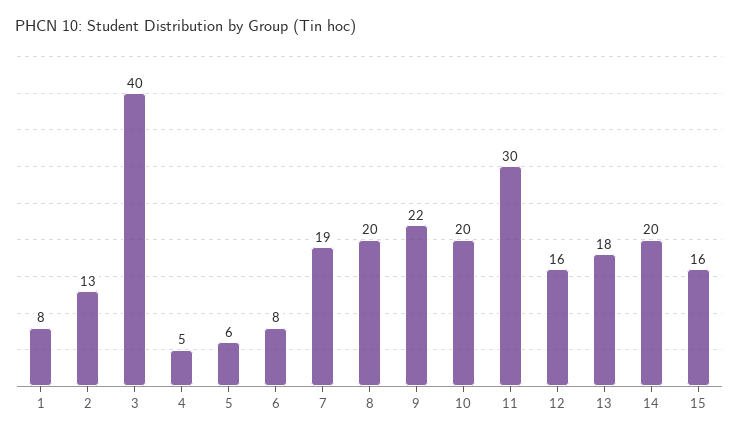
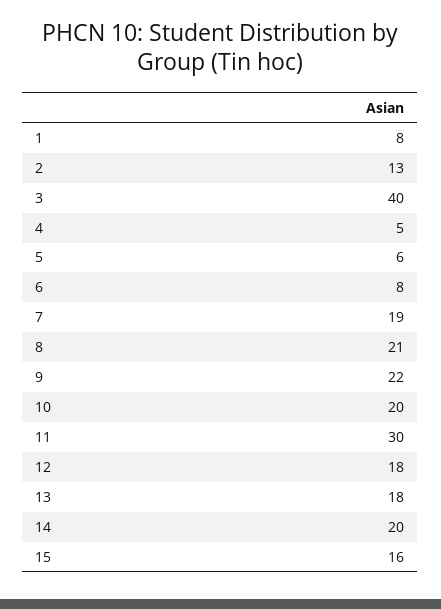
8: 20 -> 21
12: 16 -> 18

